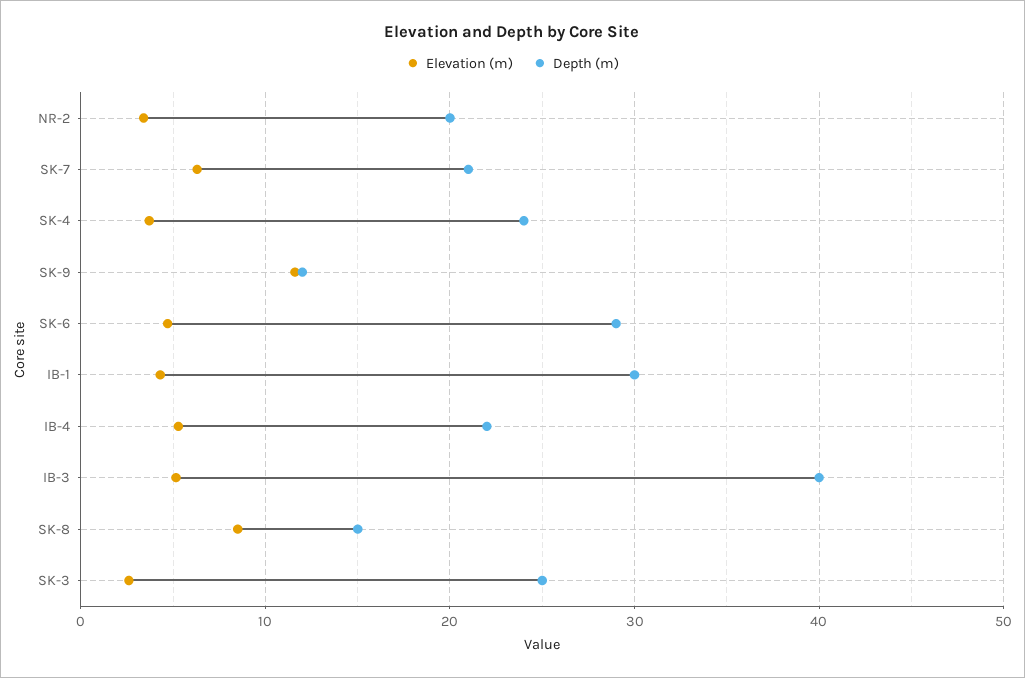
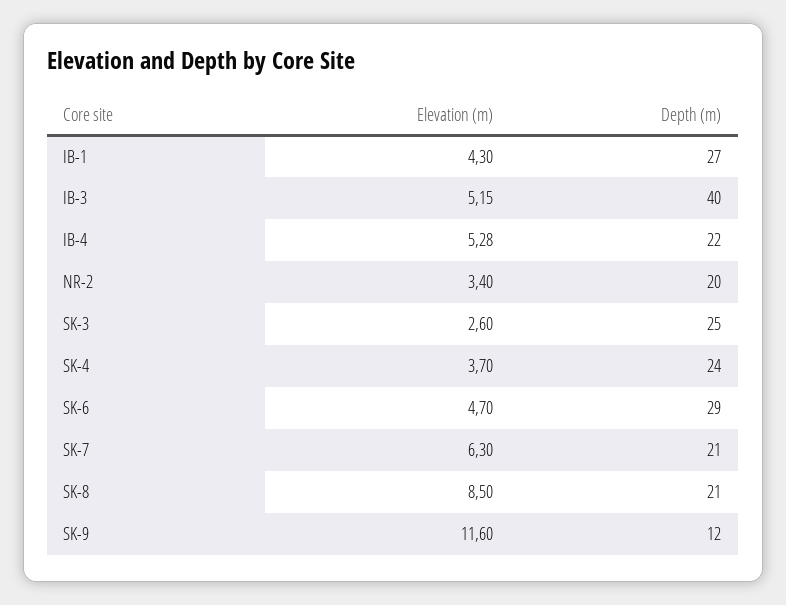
Depth (m), IB-1: 30 -> 27
Depth (m), SK-8: 15 -> 21

